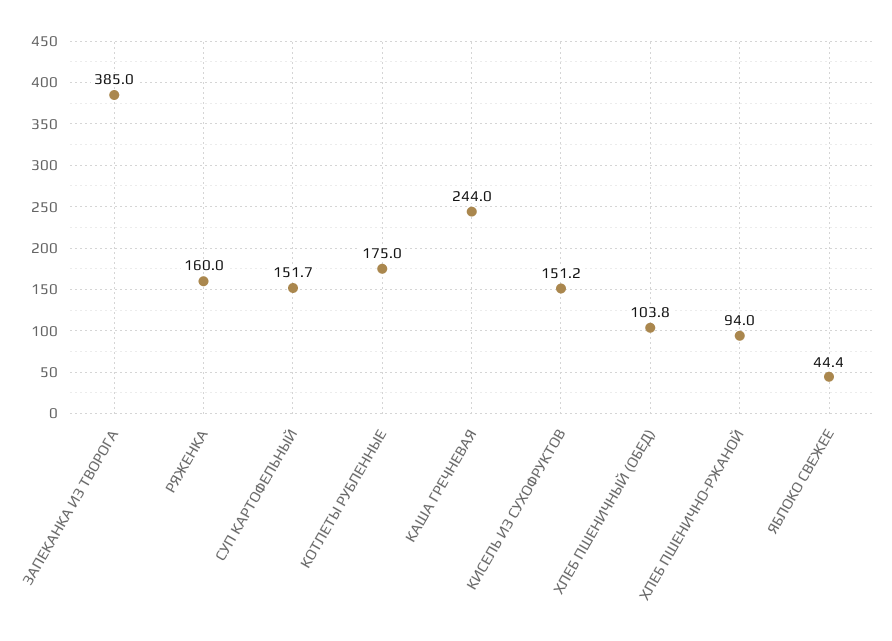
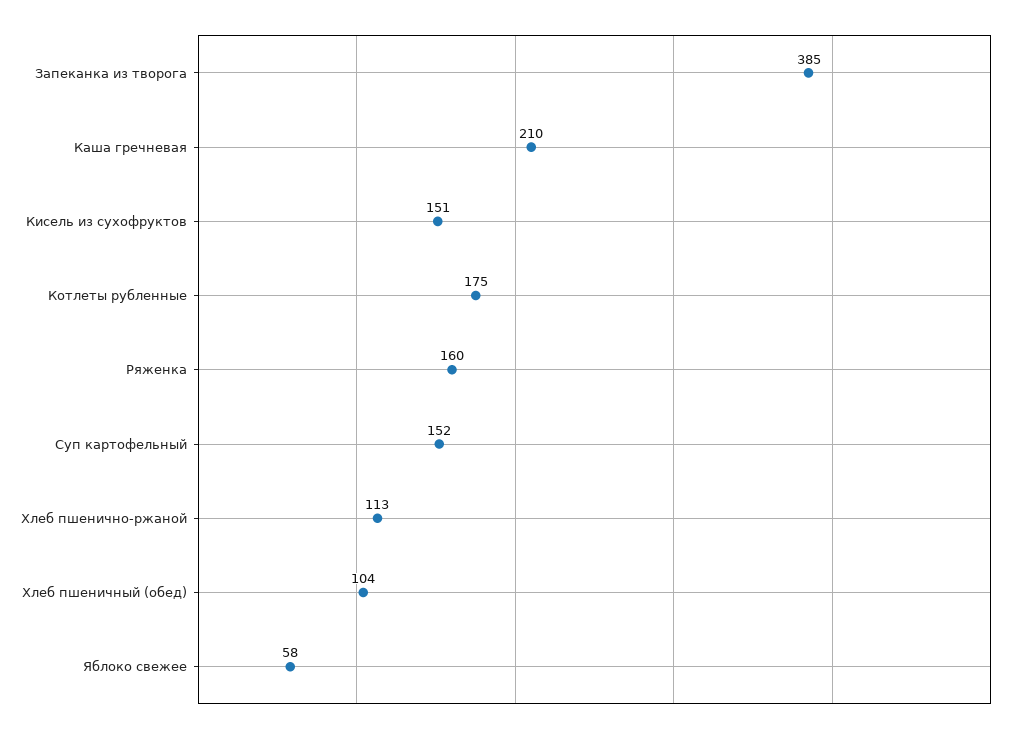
КАША ГРЕЧНЕВАЯ: 244 -> 210
ХЛЕБ ПШЕНИЧНО-РЖАНОЙ: 94 -> 113
ЯБЛОКО СВЕЖЕЕ: 44.4 -> 58

